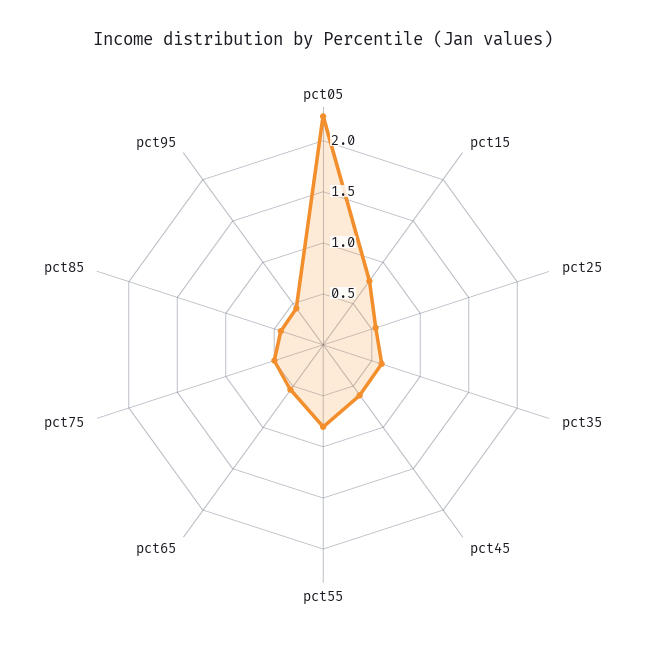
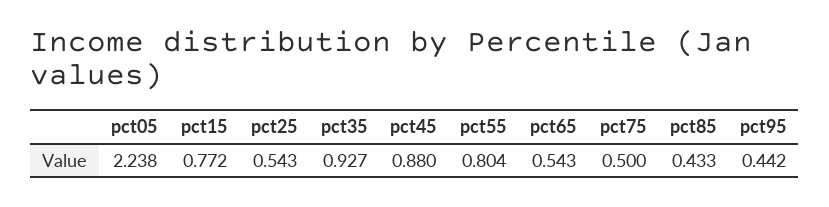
pct35: 0.6 -> 0.927
pct45: 0.6 -> 0.88

